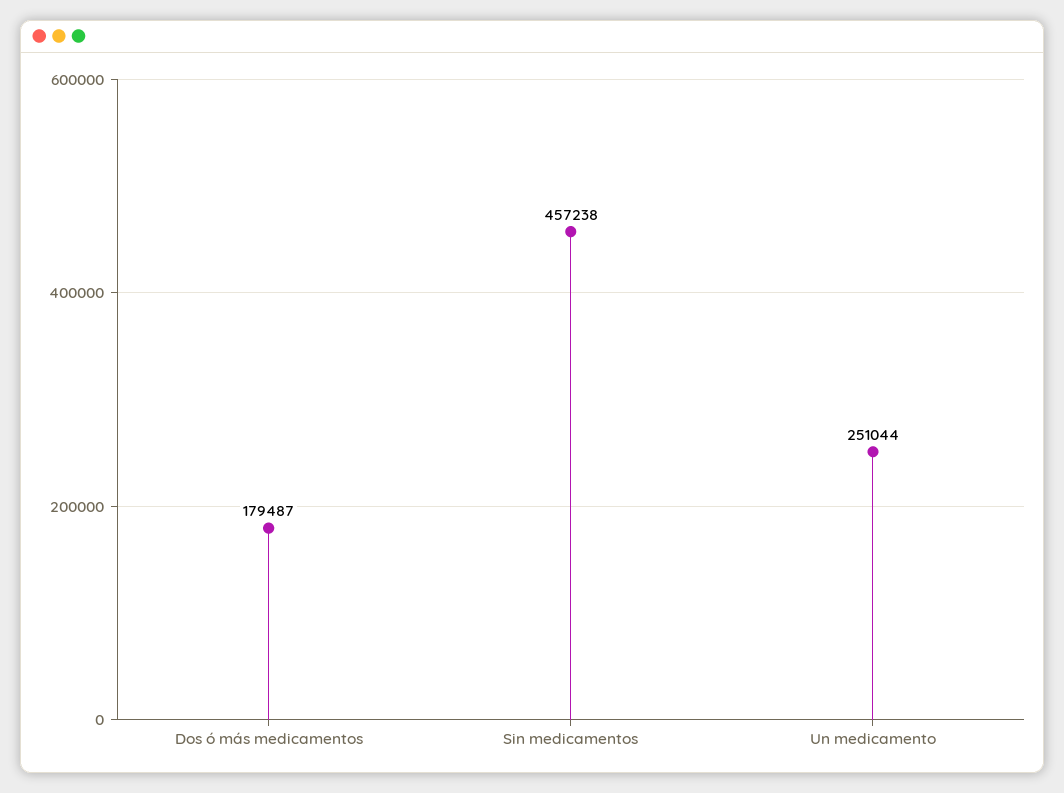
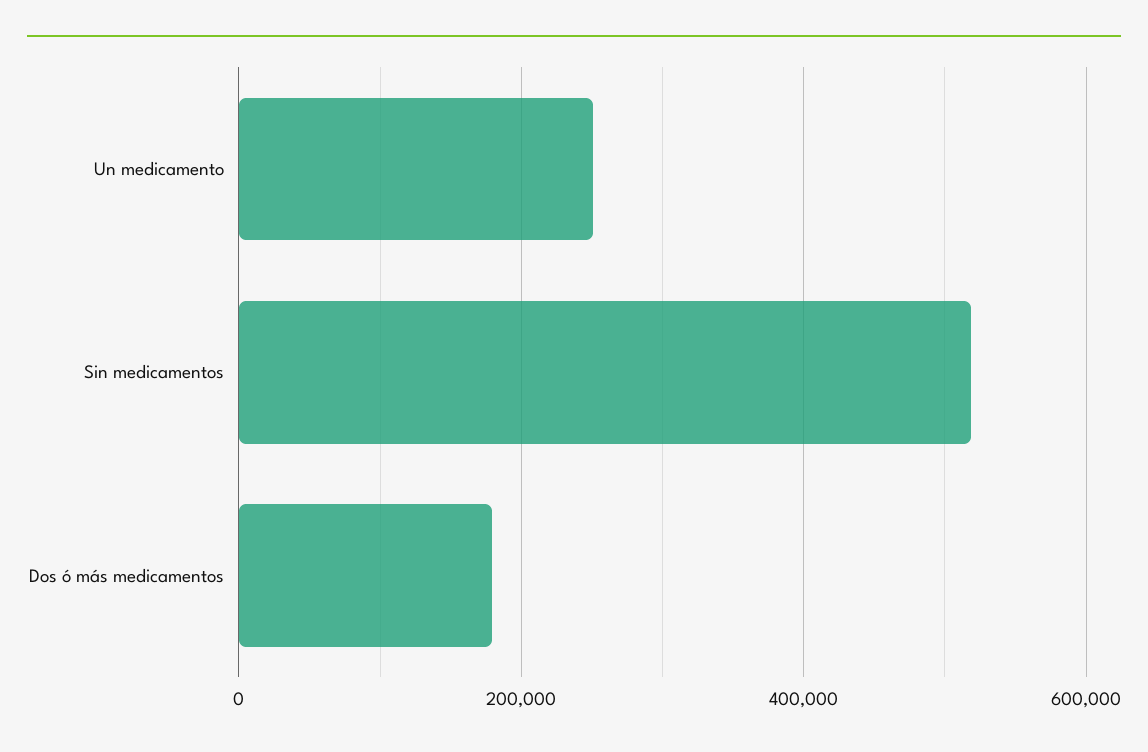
Sin medicamentos: 457238 -> 520000

